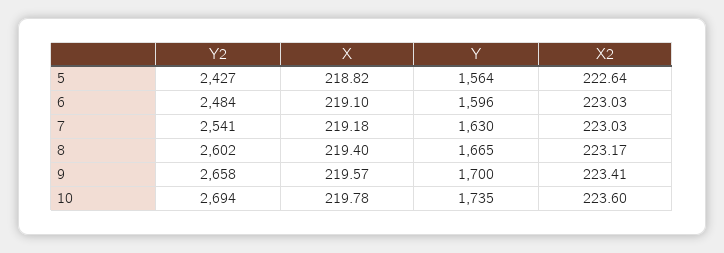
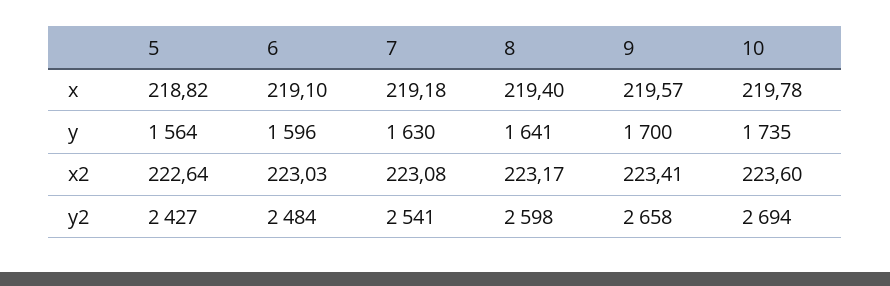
X2, 7: 223.03 -> 223.08
Y2, 8: 2602 -> 2598
Y, 8: 1665 -> 1641

